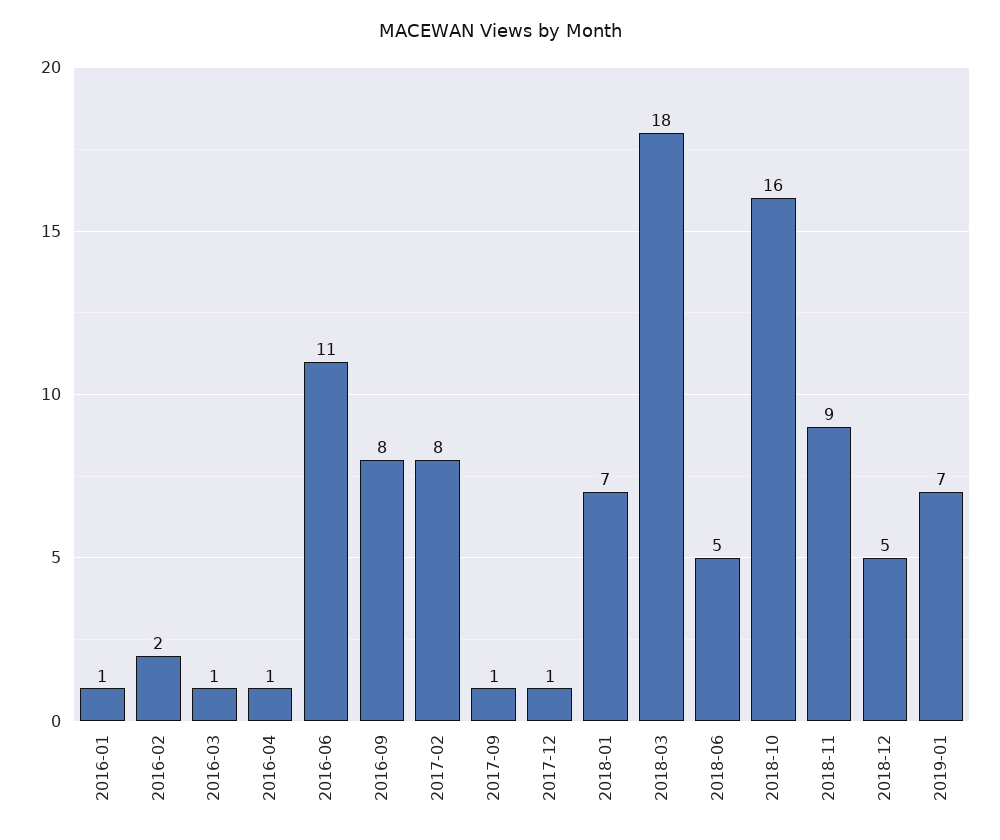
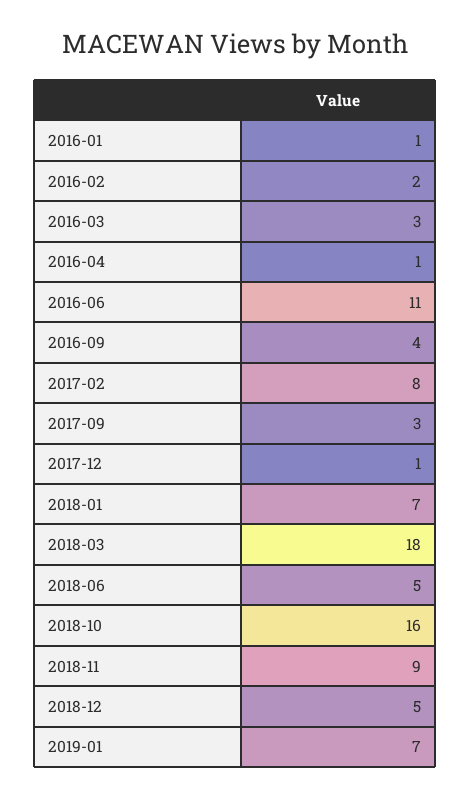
2016-03: 1 -> 3
2016-09: 8 -> 4
2017-09: 1 -> 3

